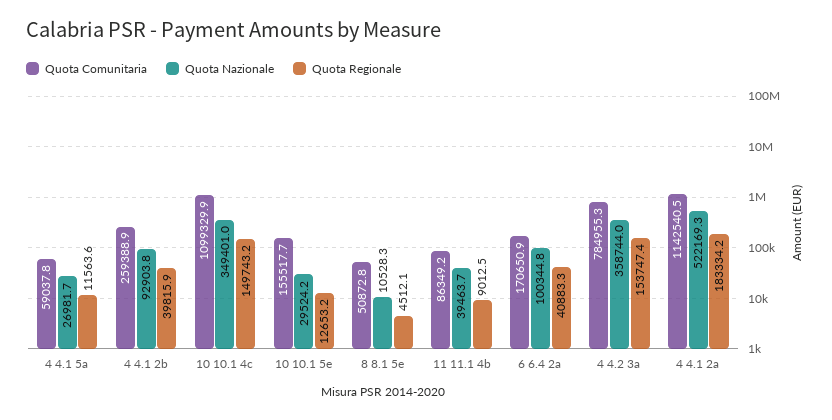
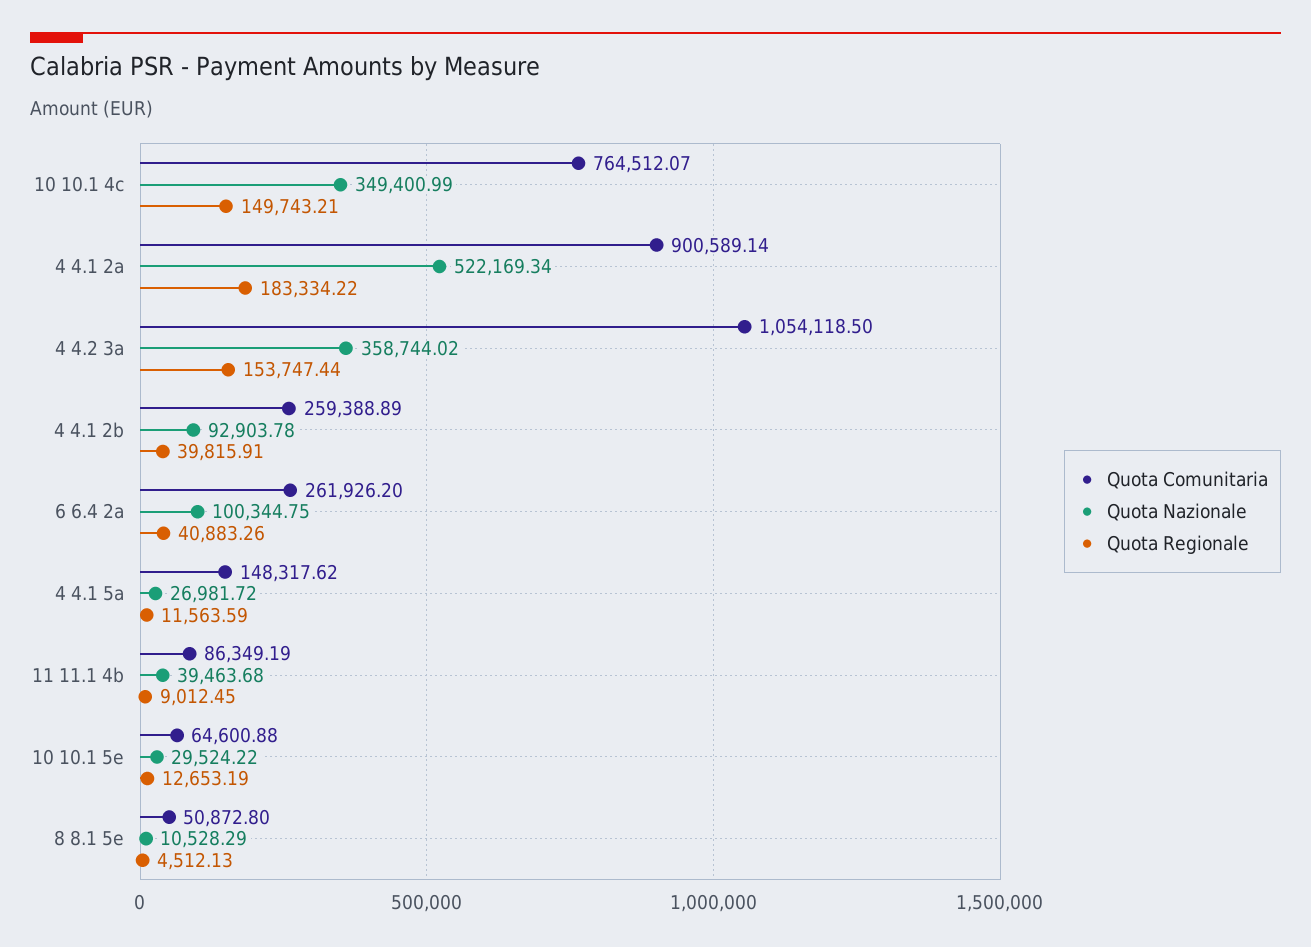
Quota Comunitaria, 4 4.1 5a: 59037.8 -> 148317.62
Quota Comunitaria, 10 10.1 4c: 1099329.9 -> 764512.07
Quota Comunitaria, 10 10.1 5e: 155517.7 -> 64600.88
Quota Comunitaria, 6 6.4 2a: 170650.9 -> 261926.2
Quota Comunitaria, 4 4.2 3a: 784955.3 -> 1054118.5
Quota Comunitaria, 4 4.1 2a: 1142540.5 -> 900589.14

